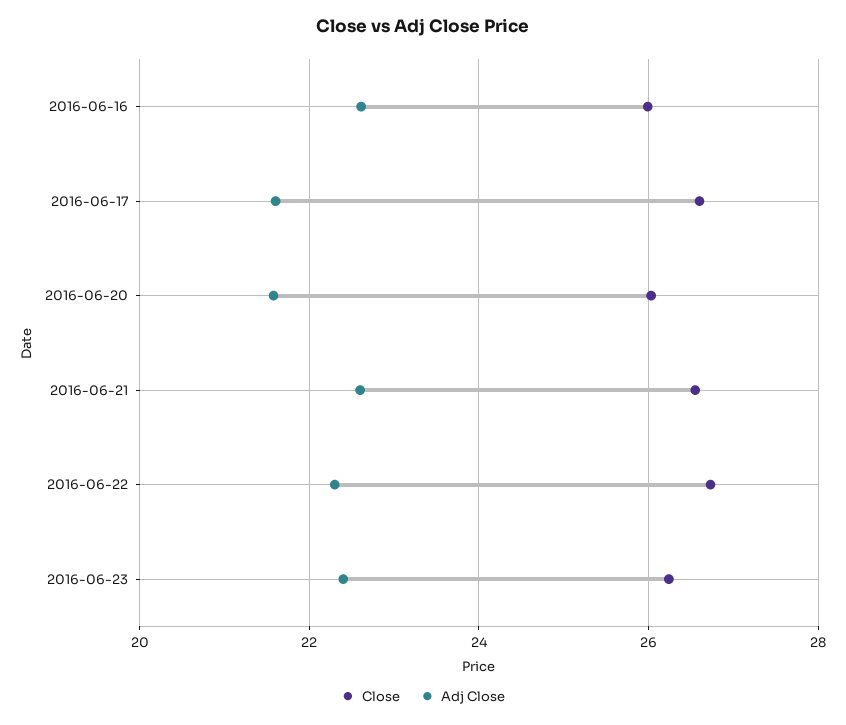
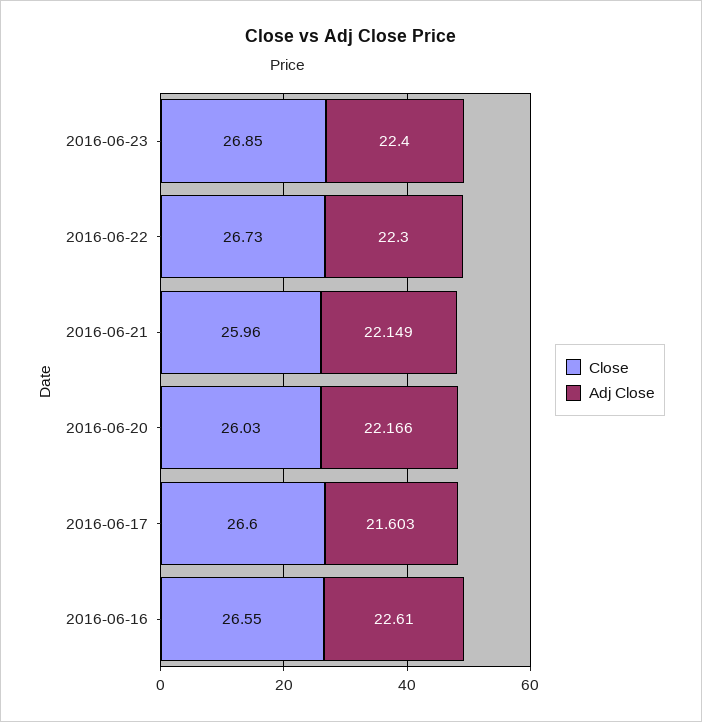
Close, 2016-06-16: 26 -> 26.55
Adj Close, 2016-06-20: 21.6 -> 22.166
Close, 2016-06-21: 26.6 -> 25.96
Adj Close, 2016-06-21: 22.6 -> 22.149
Close, 2016-06-23: 26.2 -> 26.85

